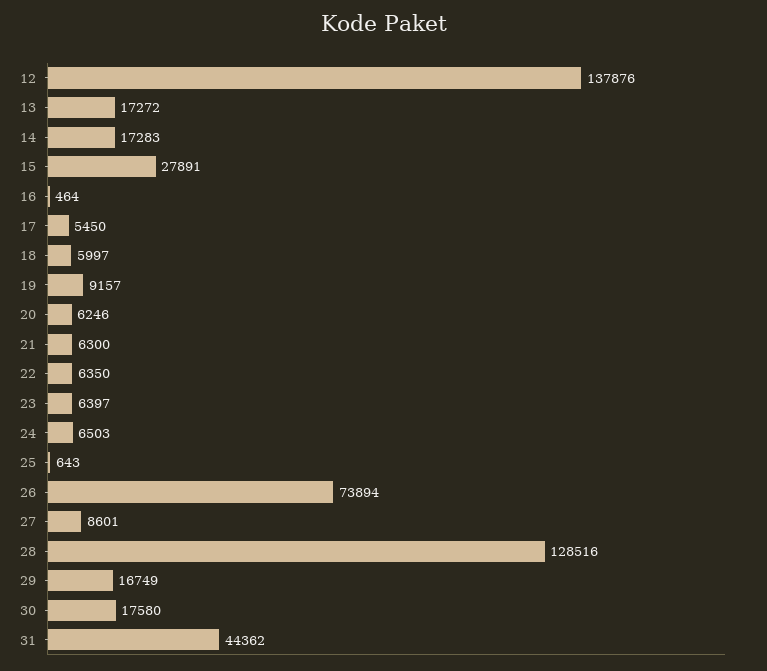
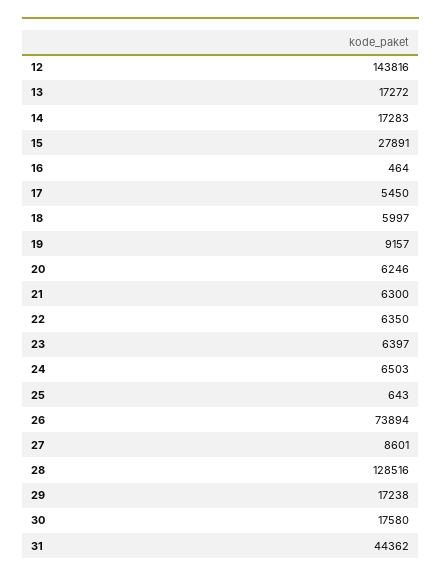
12: 137876 -> 143816
29: 16749 -> 17238

